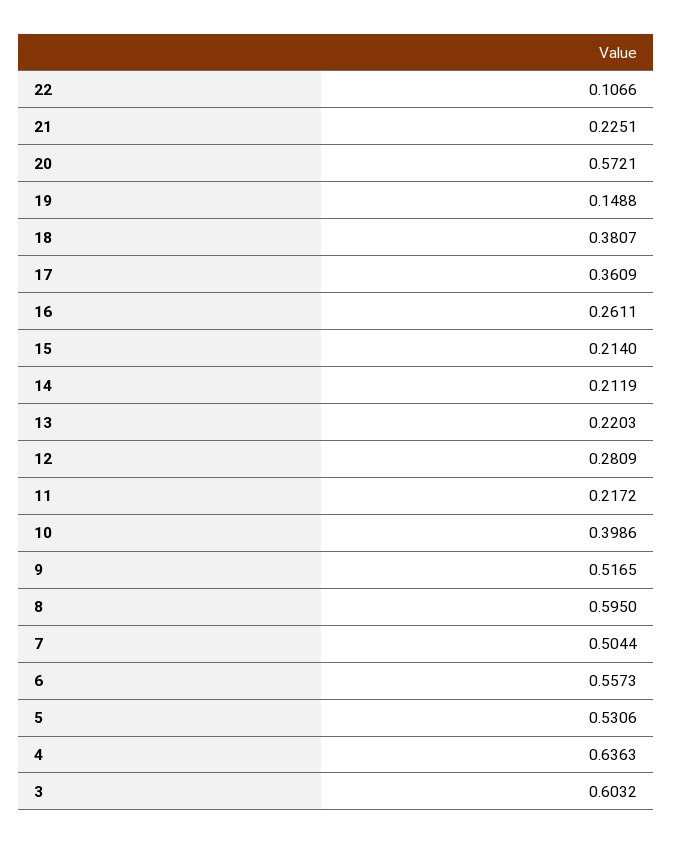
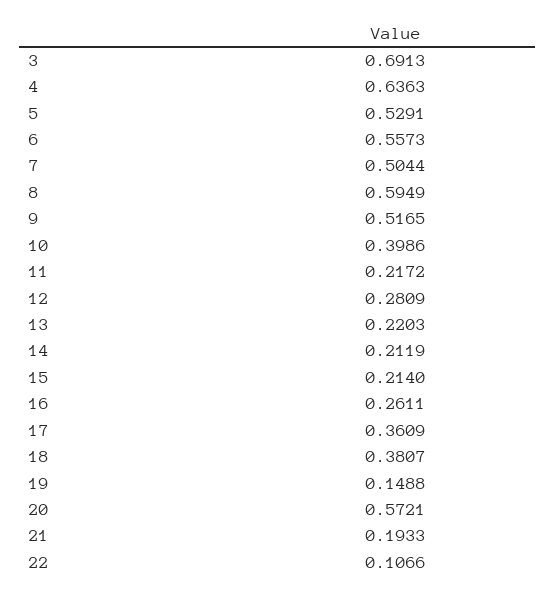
21: 0.2251 -> 0.1933
8: 0.595 -> 0.5949
5: 0.5306 -> 0.5291
3: 0.6032 -> 0.6913

